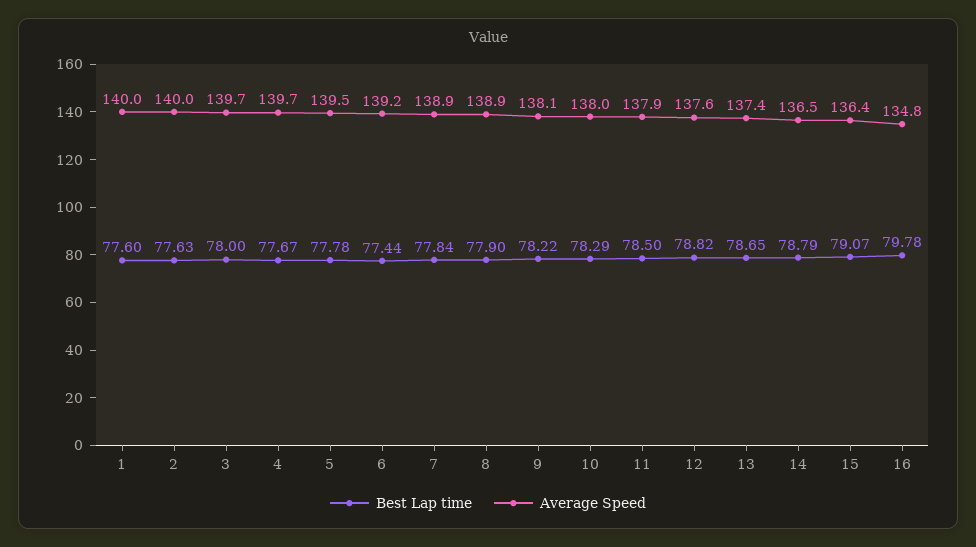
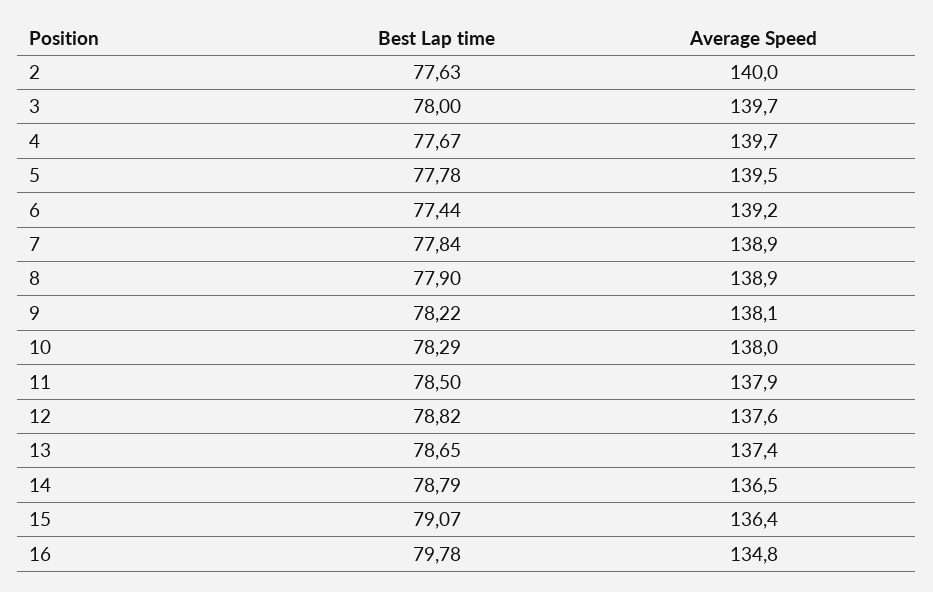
Best Lap time, 1: 77.6 -> none
Average Speed, 1: 140 -> none

